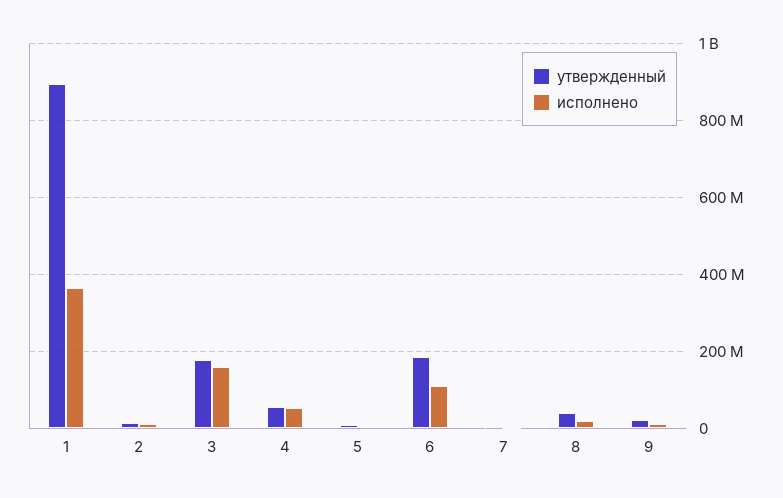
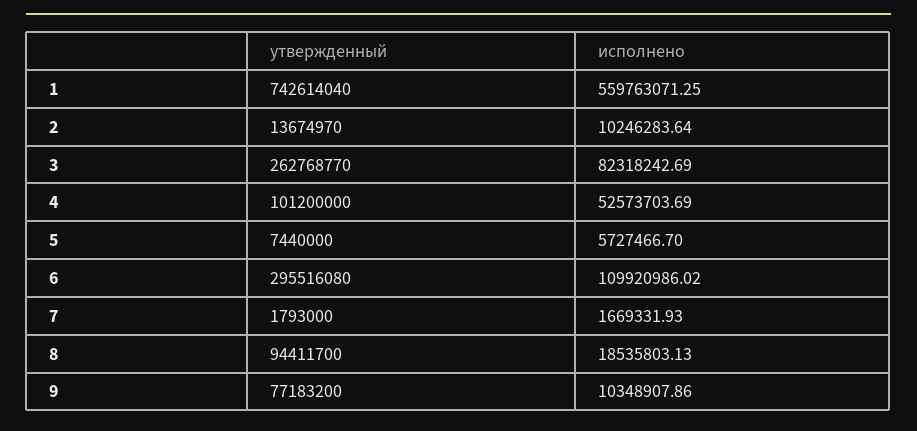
утвержденный, 1: 900000000 -> 742614040
исполнено, 1: 360000000 -> 559763071.25
утвержденный, 3: 180000000 -> 262768770
исполнено, 3: 160000000 -> 82318242.69
утвержденный, 4: 60000000 -> 101200000
утвержденный, 6: 180000000 -> 295516080
утвержденный, 8: 40000000 -> 94411700
утвержденный, 9: 20000000 -> 77183200

